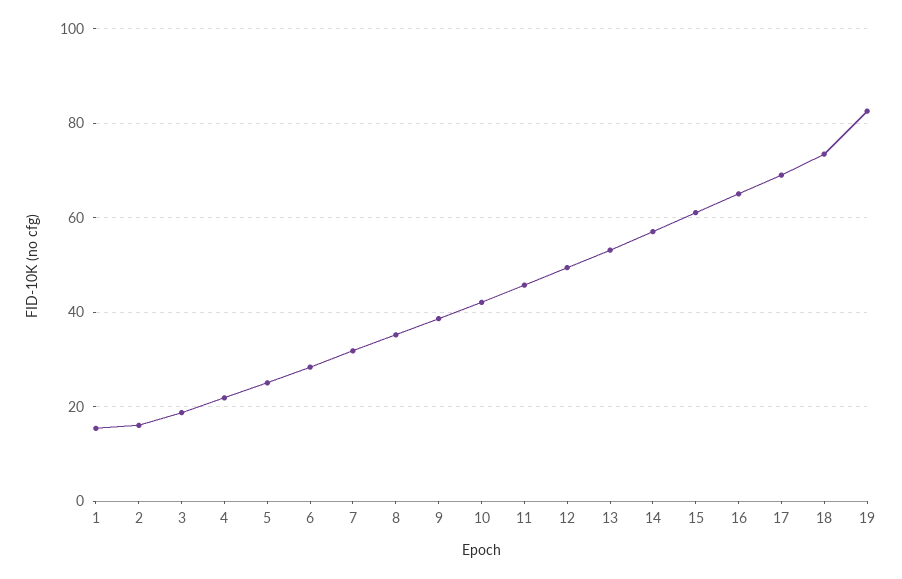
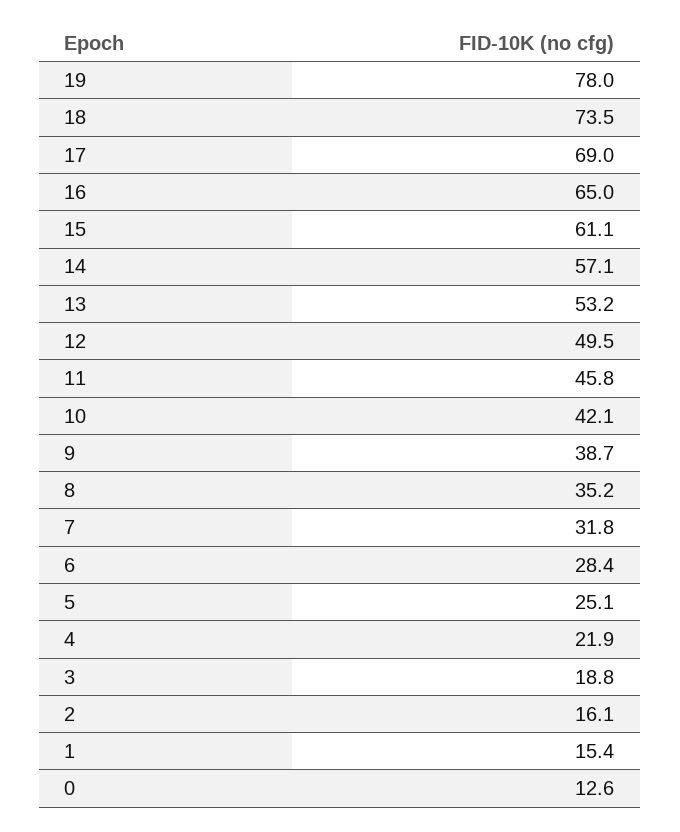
19: 82 -> 78
0: none -> 12.6

